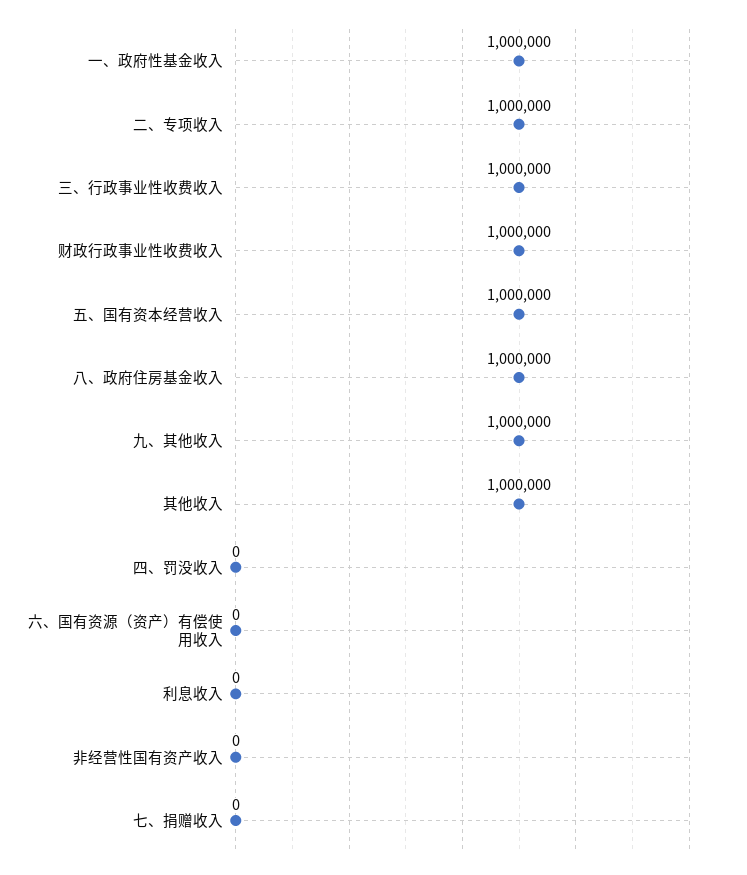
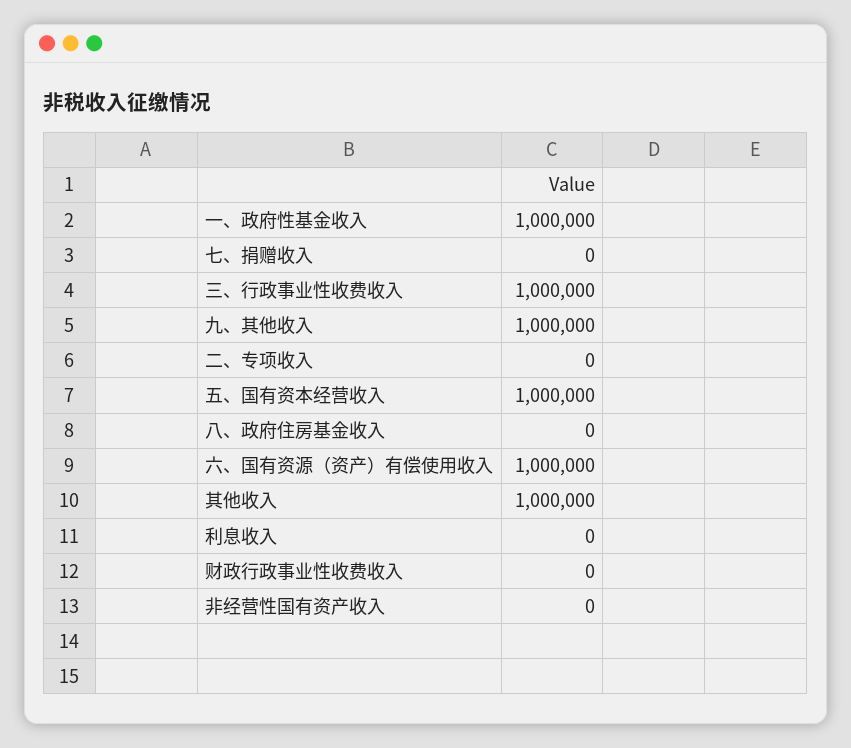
二、专项收入: 1000000 -> 0
财政行政事业性收费收入: 1000000 -> 0
八、政府住房基金收入: 1000000 -> 0
四、罚没收入: 0 -> none
六、国有资源（资产）有偿使用收入: 0 -> 1000000

